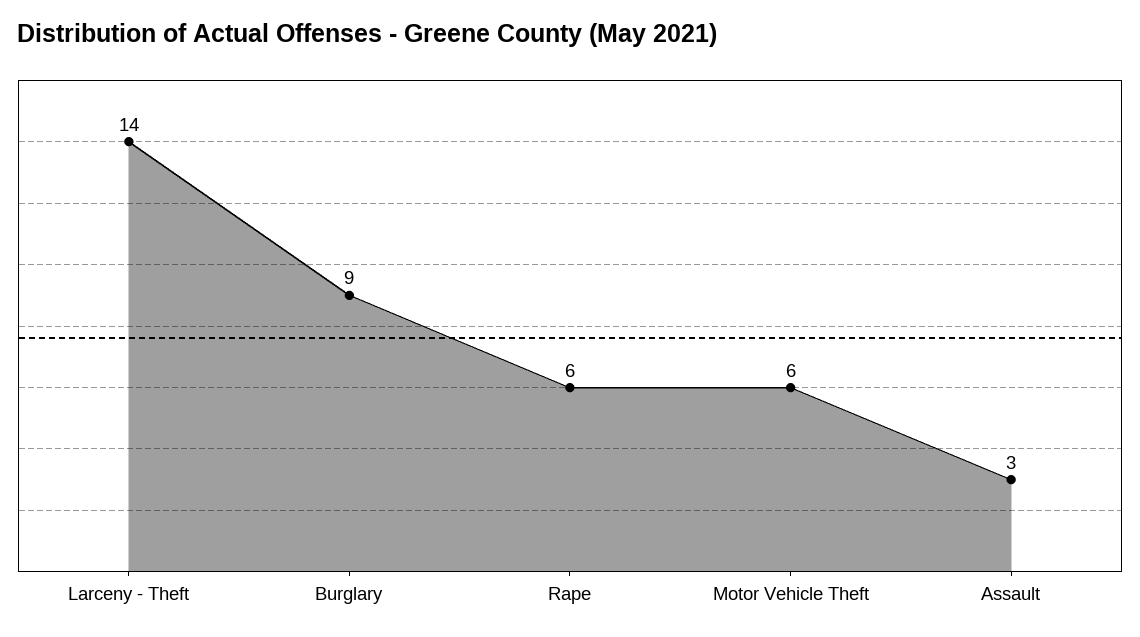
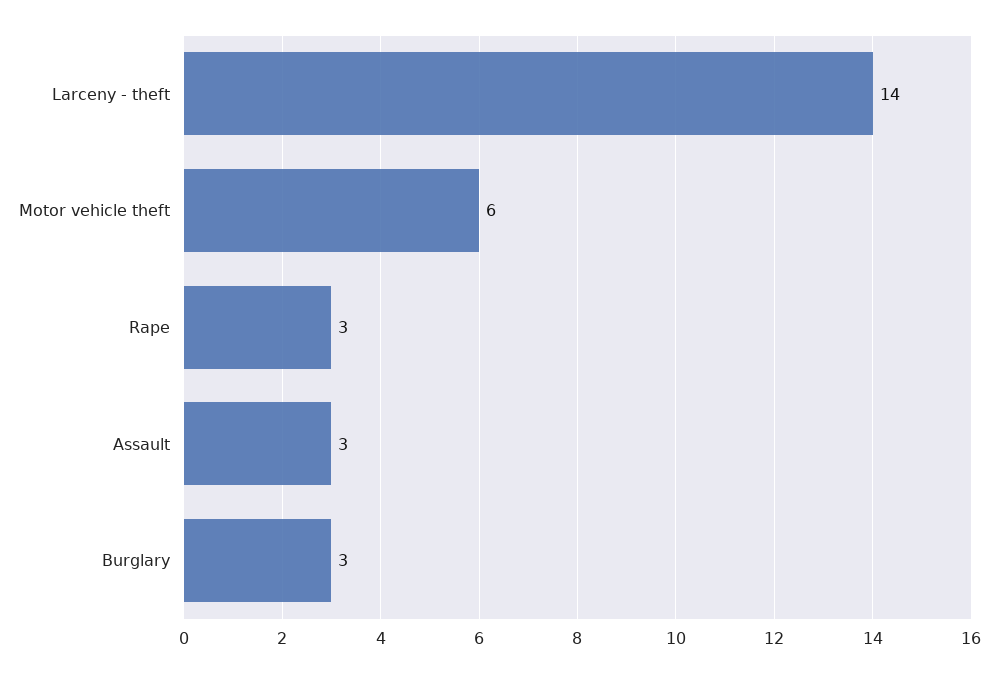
Burglary: 9 -> 3
Rape: 6 -> 3

